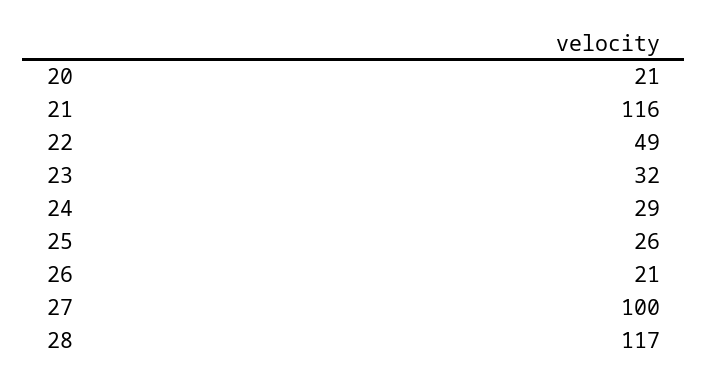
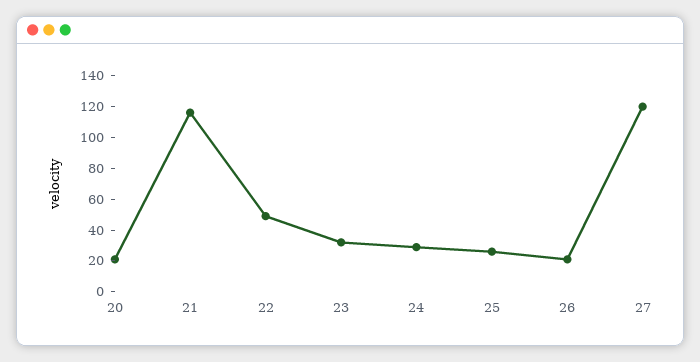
27: 100 -> 120
28: 117 -> none

